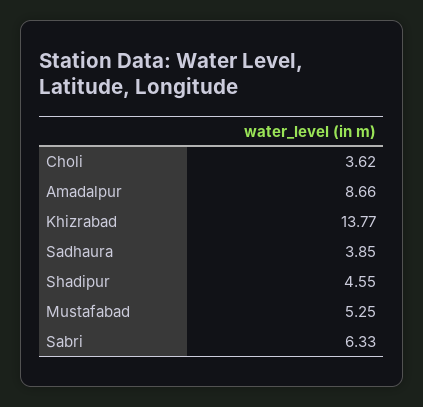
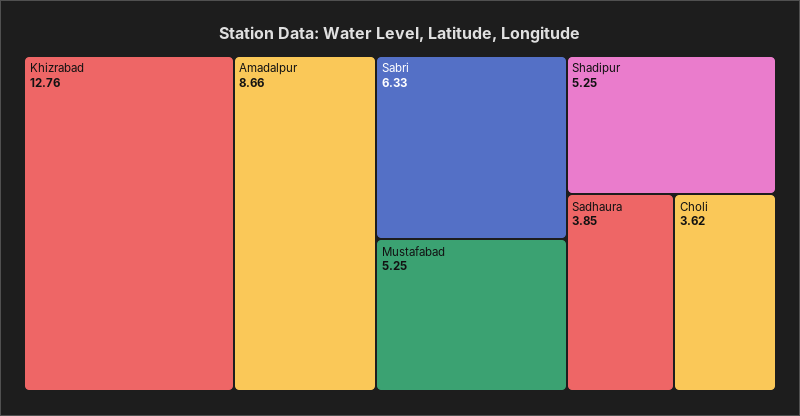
Khizrabad: 13.77 -> 12.76
Shadipur: 4.55 -> 5.25

